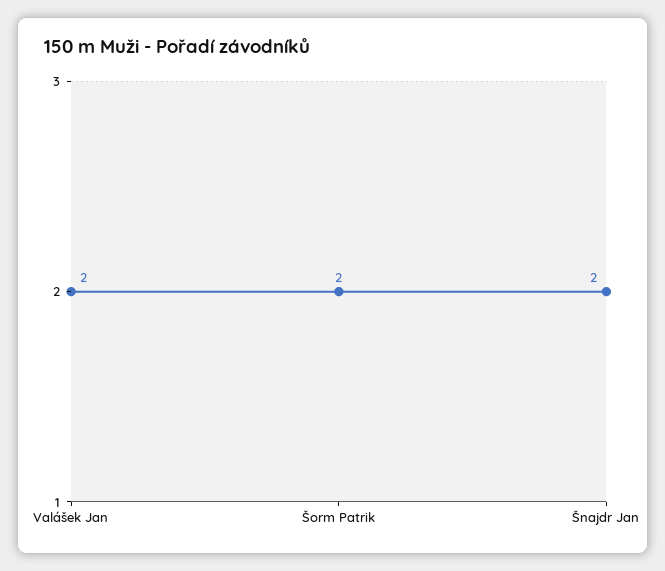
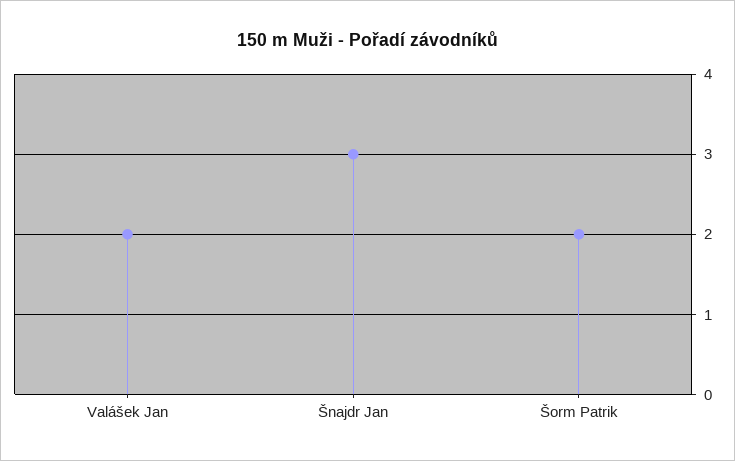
Šnajdr Jan: 2 -> 3

